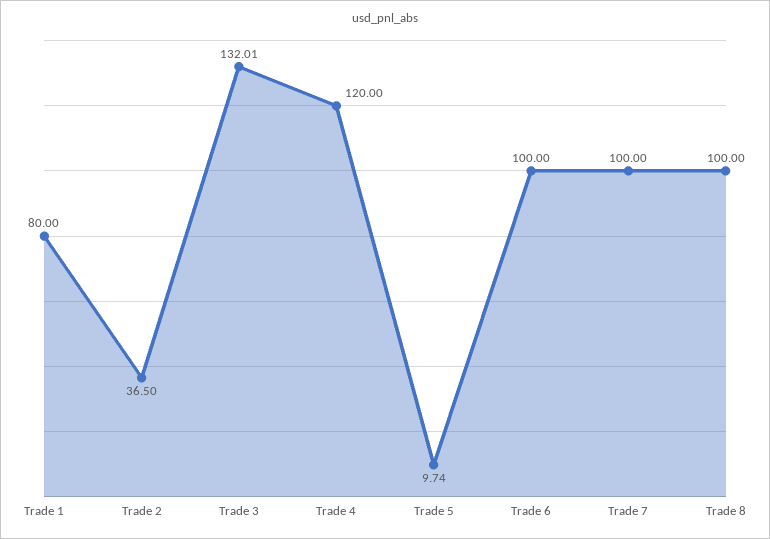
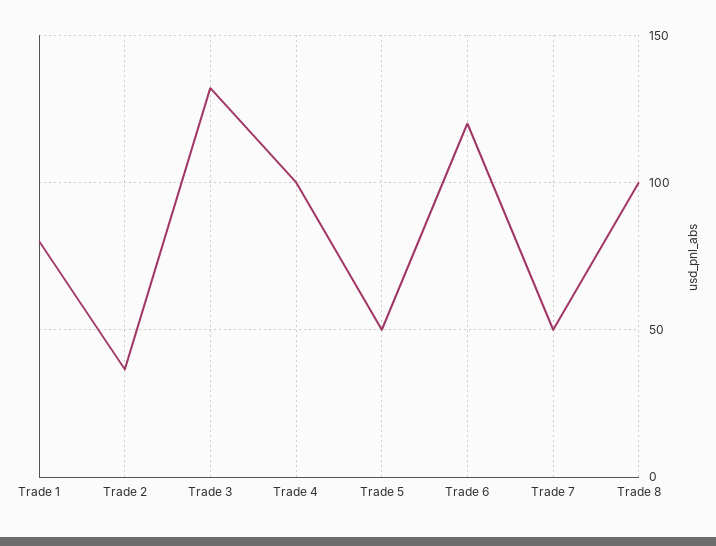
Trade 4: 120 -> 100
Trade 5: 9.74 -> 50
Trade 6: 100 -> 120
Trade 7: 100 -> 50

